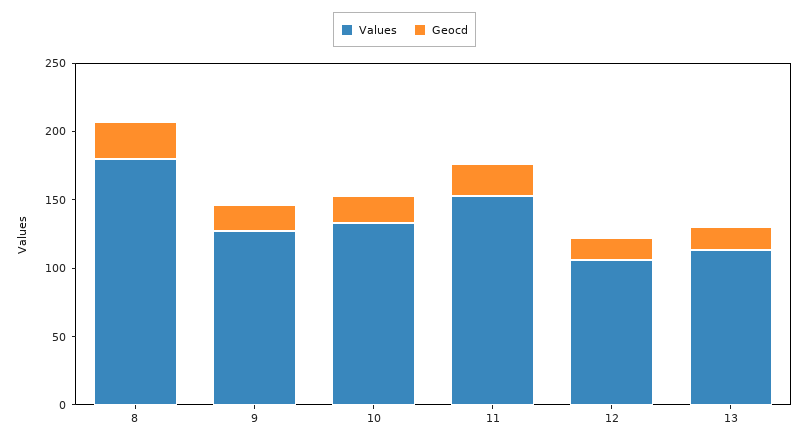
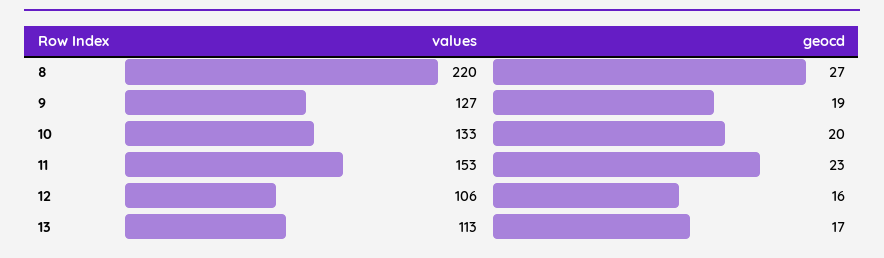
Values, 8: 180 -> 220

